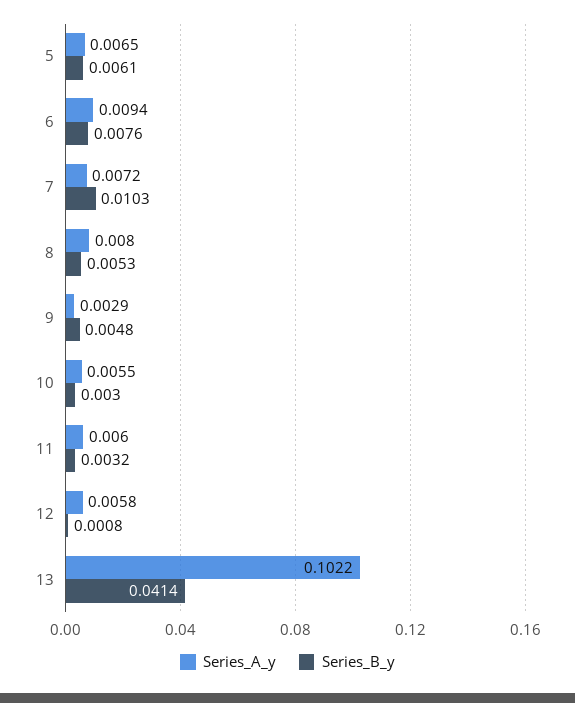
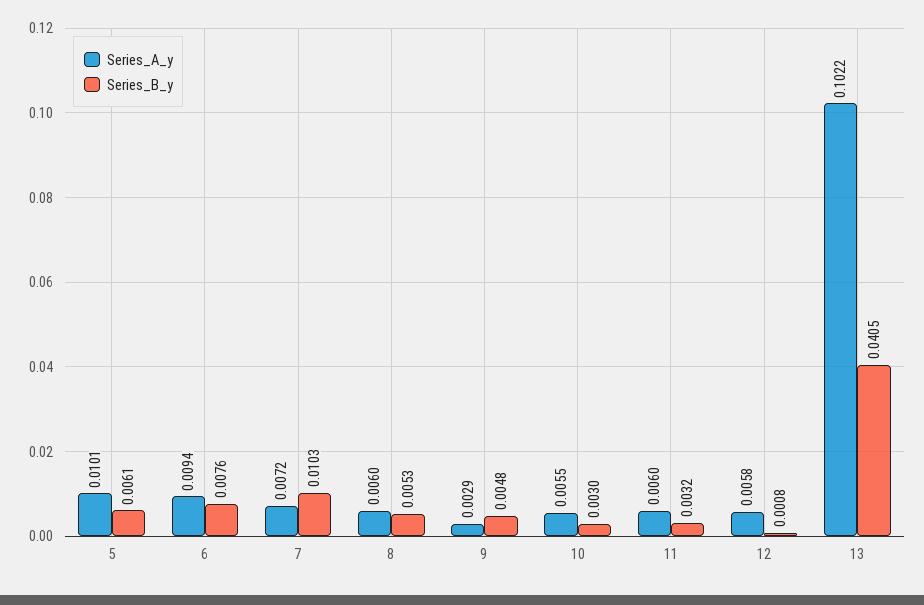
Series_A_y, 5: 0.0065 -> 0.0101
Series_A_y, 8: 0.008 -> 0.006
Series_B_y, 13: 0.0414 -> 0.0405

